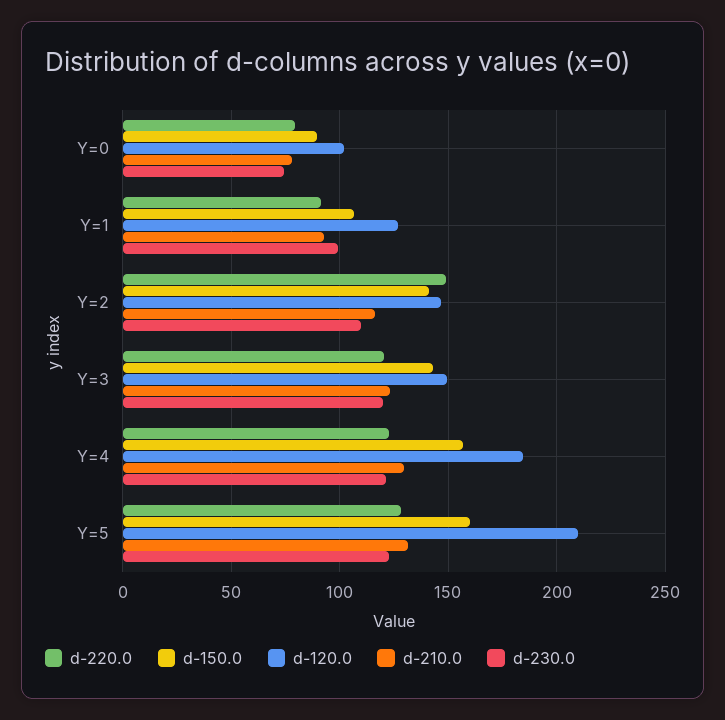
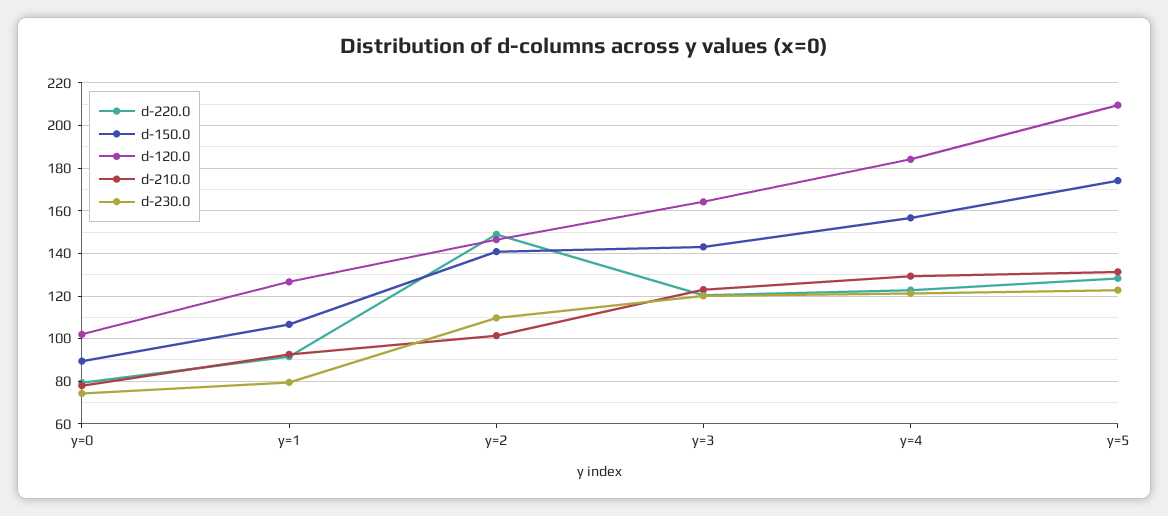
d-230.0, Y=1: 100 -> 80
d-210.0, Y=2: 115 -> 100
d-120.0, Y=3: 150 -> 165
d-150.0, Y=5: 160 -> 175

